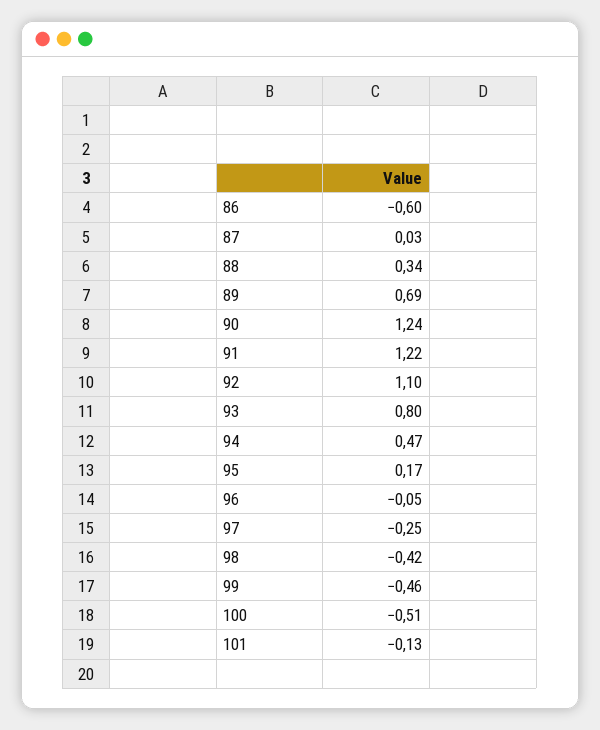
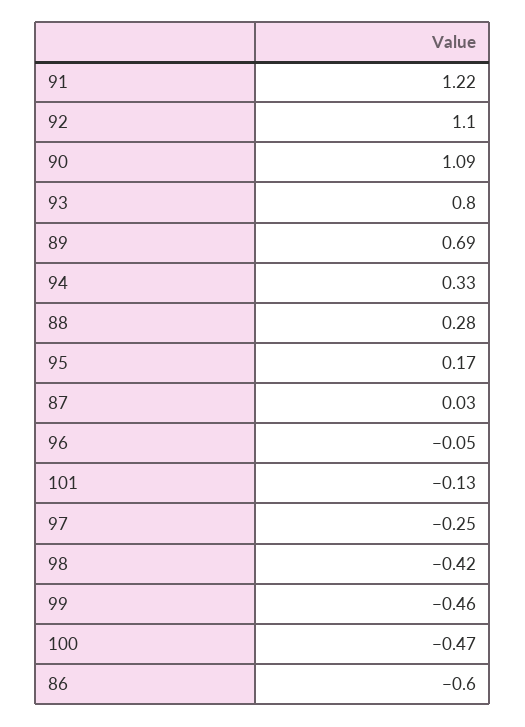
88: 0.34 -> 0.28
90: 1.24 -> 1.09
94: 0.47 -> 0.33
100: -0.51 -> -0.47

